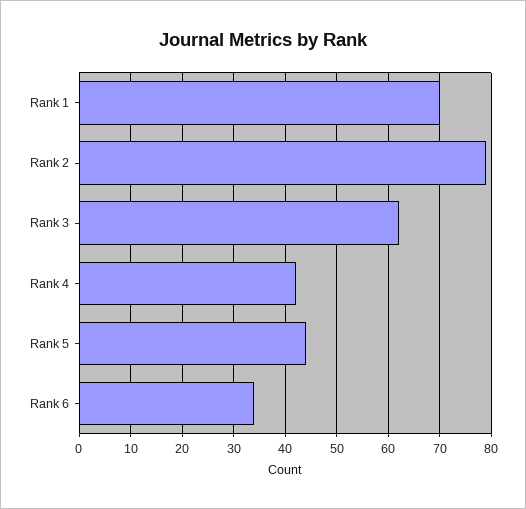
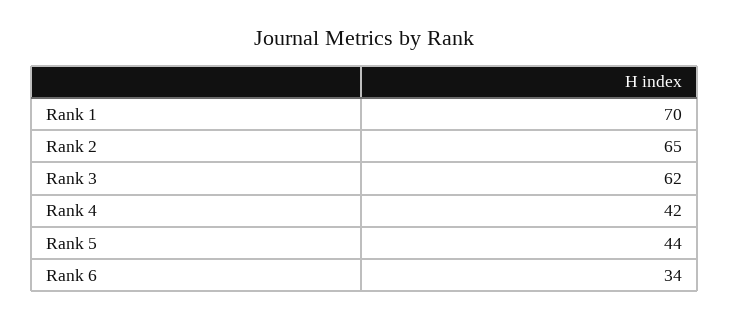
Rank 2: 80 -> 65

